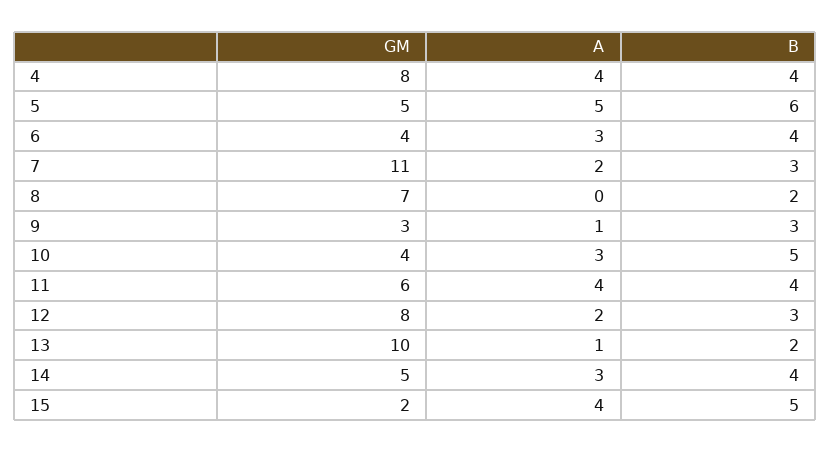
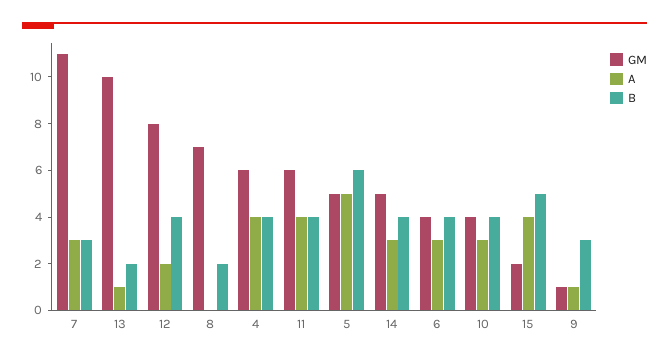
GM, 4: 8 -> 6
A, 7: 2 -> 3
GM, 9: 3 -> 1
B, 10: 5 -> 4
B, 12: 3 -> 4

